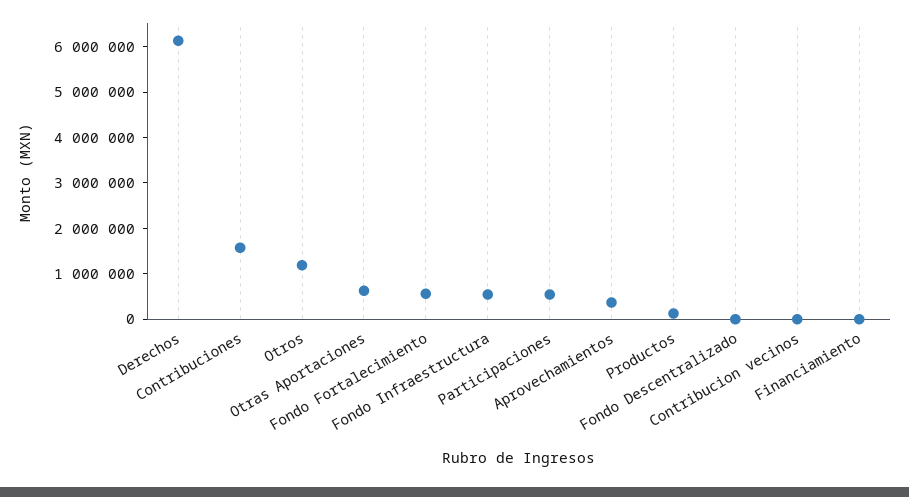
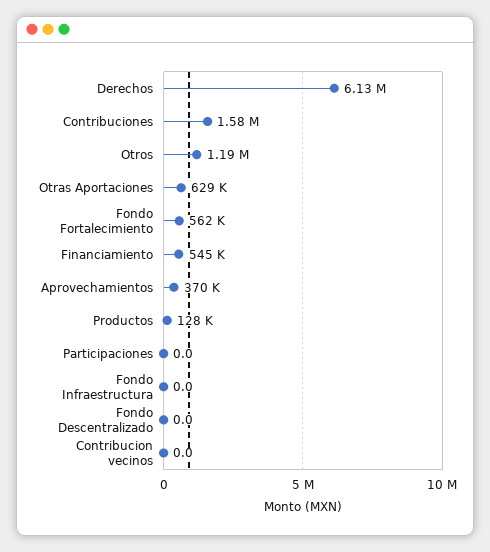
Fondo Infraestructura: 600000 -> 0
Participaciones: 600000 -> 0
Financiamiento: 0 -> 545000

